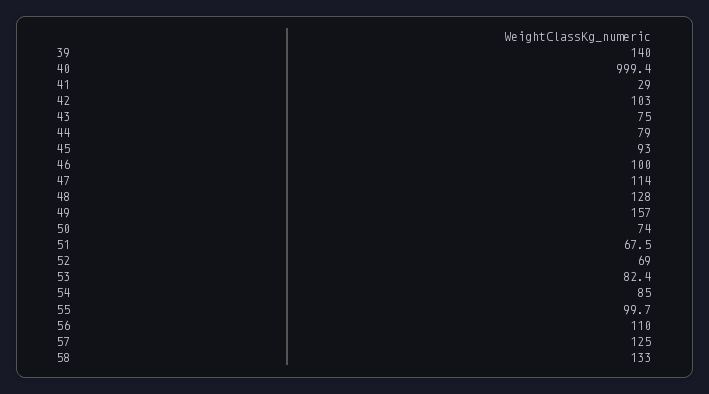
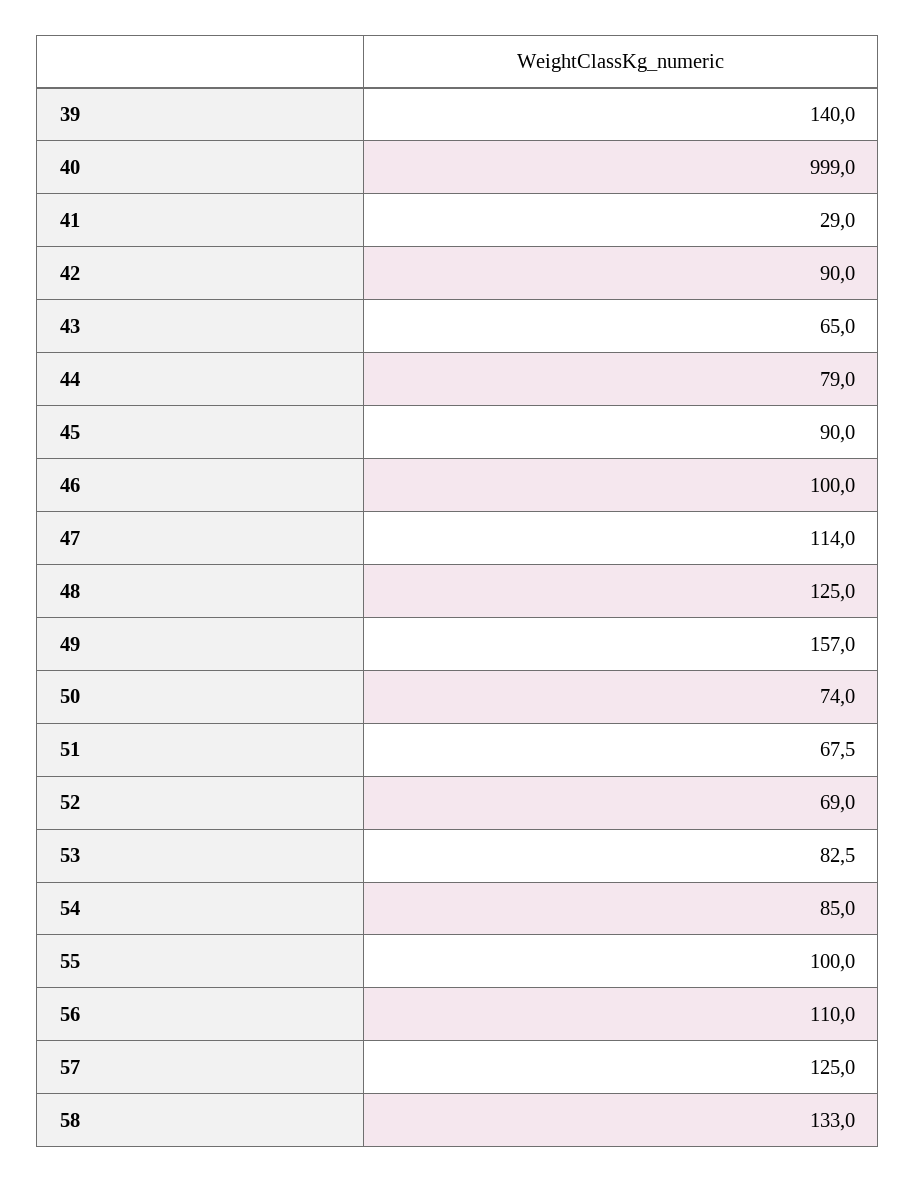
40: 999.4 -> 999
42: 103 -> 90
43: 75 -> 65
45: 93 -> 90
48: 128 -> 125
53: 82.4 -> 82.5
55: 99.7 -> 100

